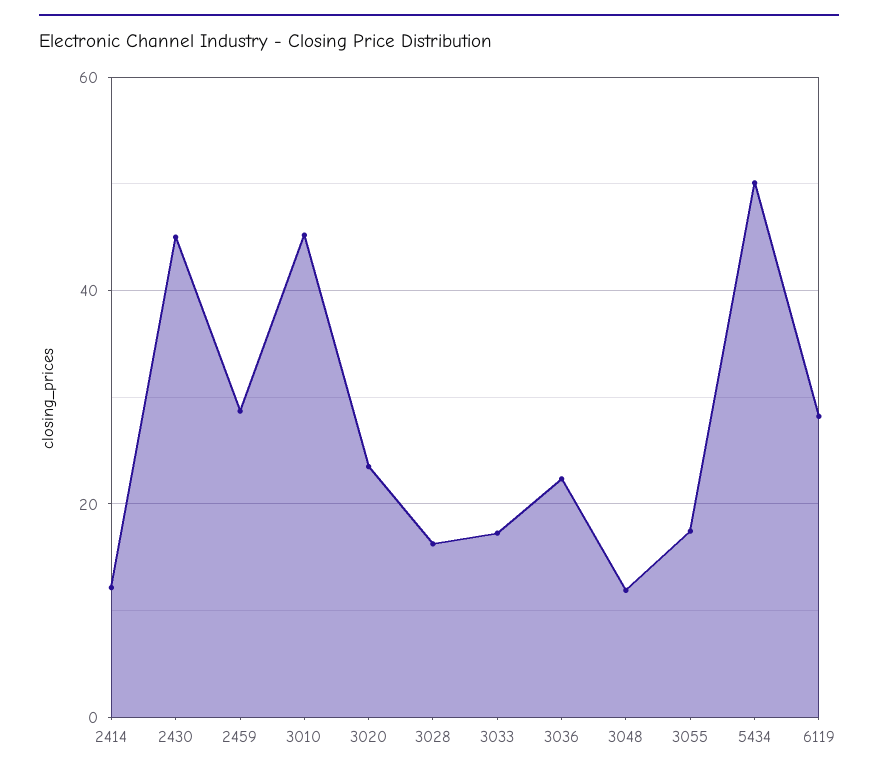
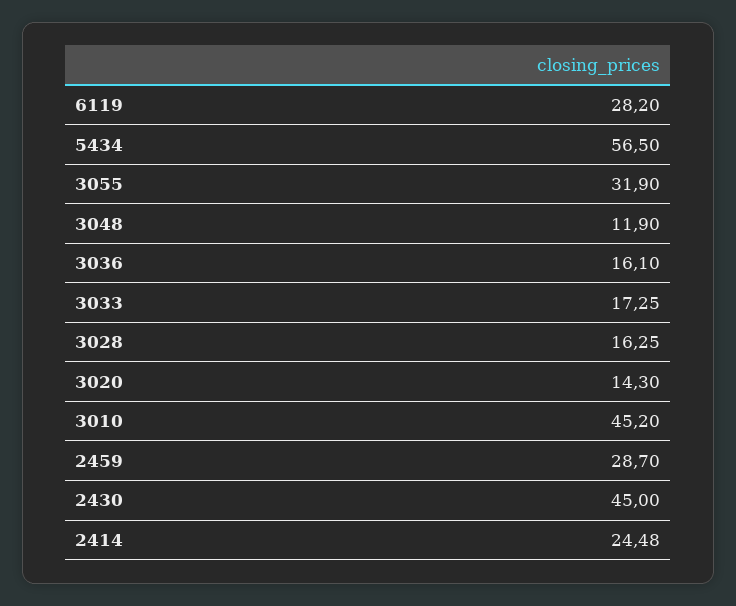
2414: 12 -> 24.48
3020: 24 -> 14.3
3036: 22 -> 16.1
3055: 18 -> 31.9
5434: 50 -> 56.5

